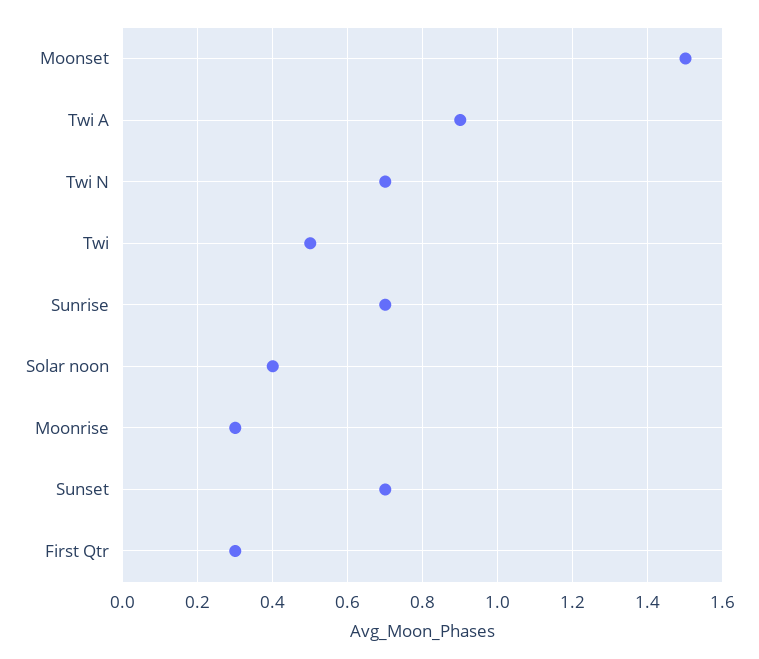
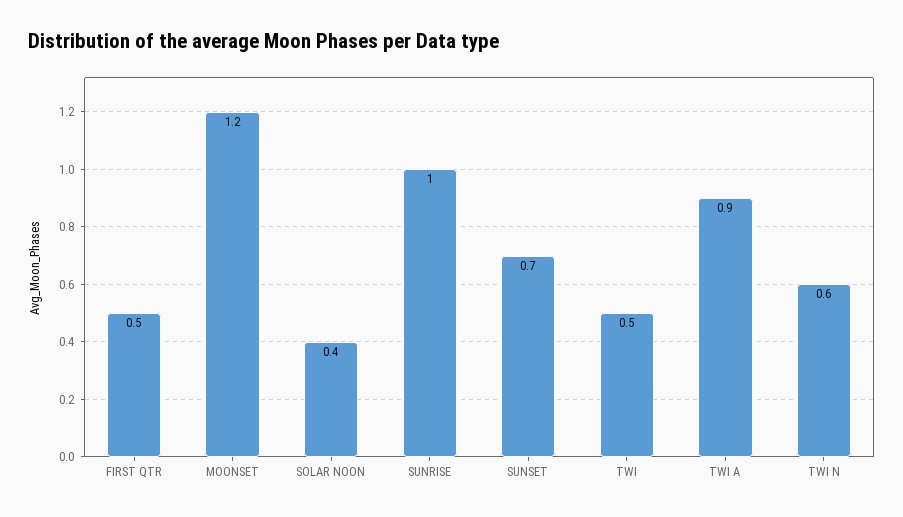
Moonset: 1.5 -> 1.2
Twi N: 0.7 -> 0.6
Sunrise: 0.7 -> 1
Moonrise: 0.3 -> none
First Qtr: 0.3 -> 0.5

